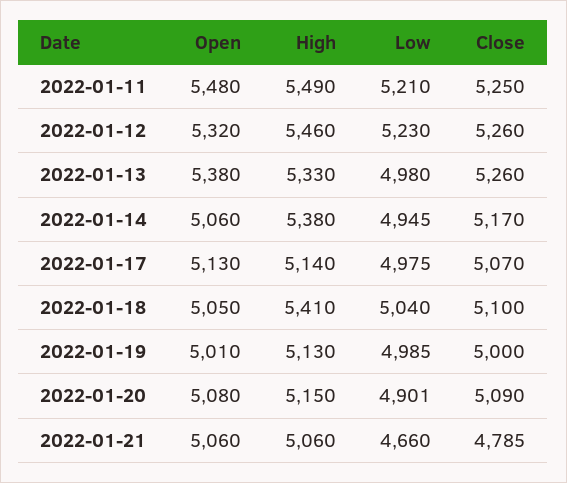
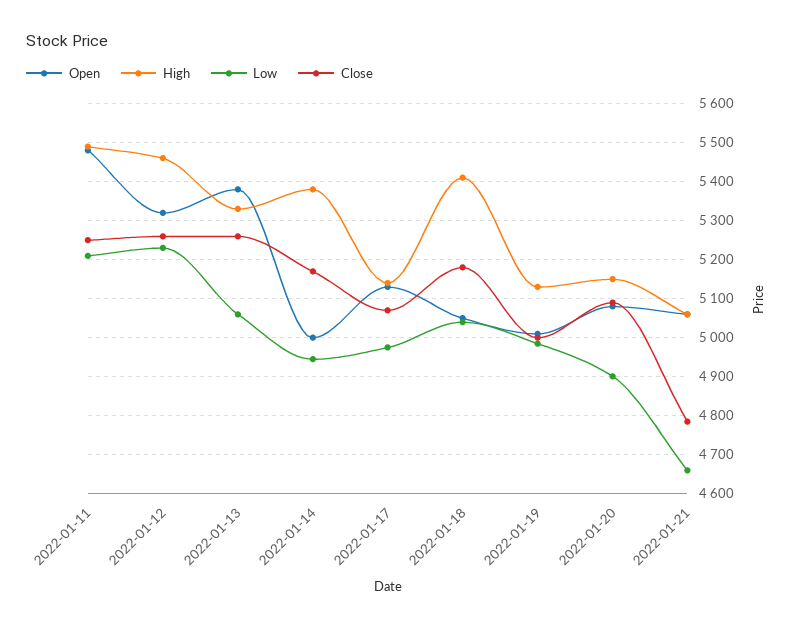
Low, 2022-01-13: 4980 -> 5060
Open, 2022-01-14: 5060 -> 5000
Close, 2022-01-18: 5100 -> 5180

